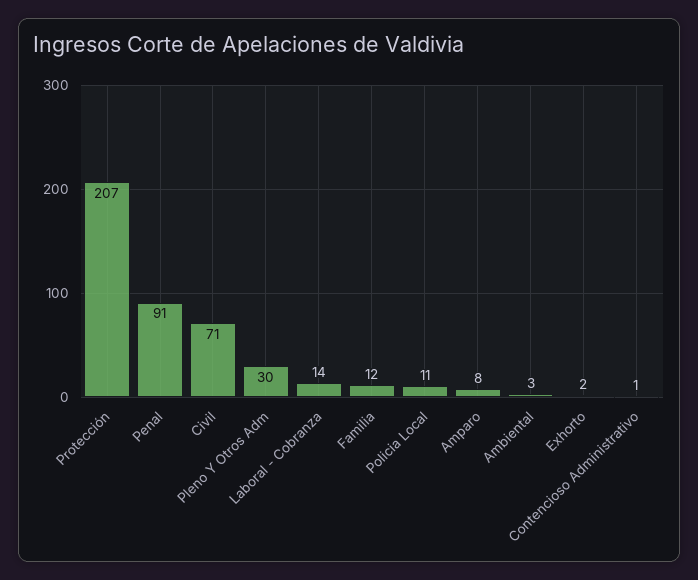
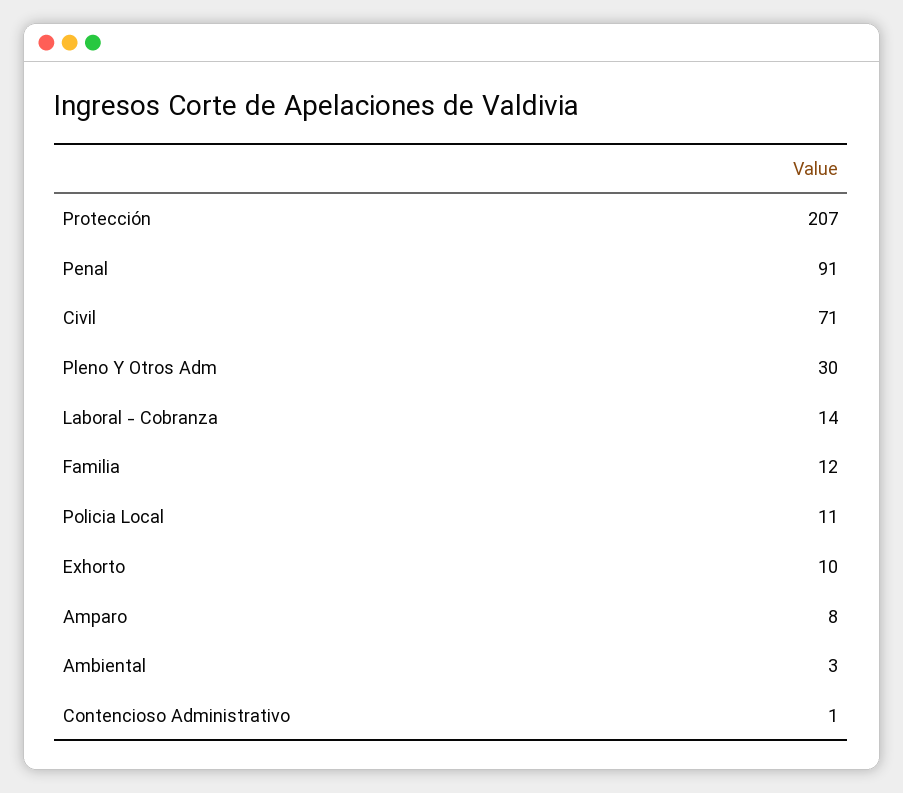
Exhorto: 2 -> 10

